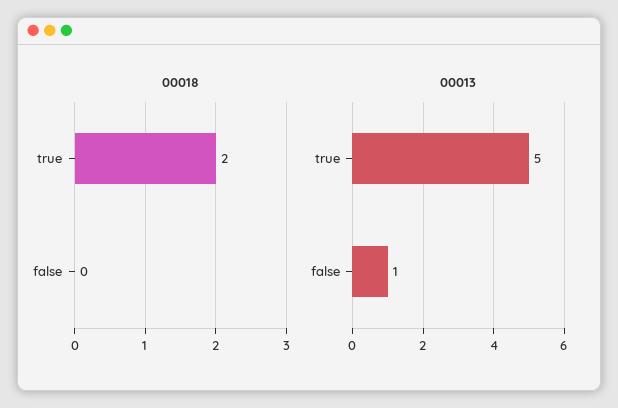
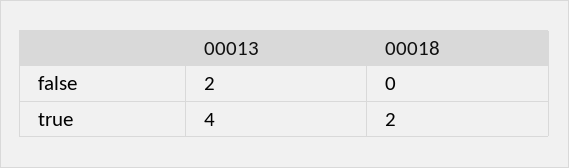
00013, true: 5 -> 4
00013, false: 1 -> 2

